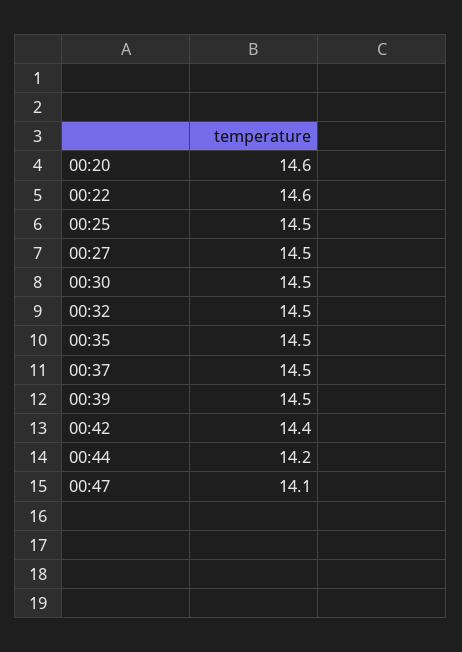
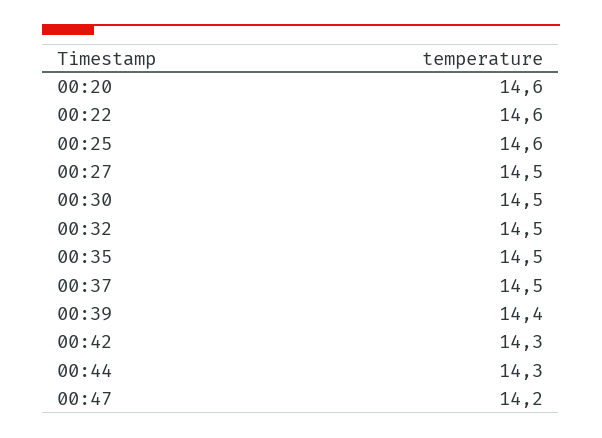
00:25: 14.5 -> 14.6
00:39: 14.5 -> 14.4
00:42: 14.4 -> 14.3
00:44: 14.2 -> 14.3
00:47: 14.1 -> 14.2

